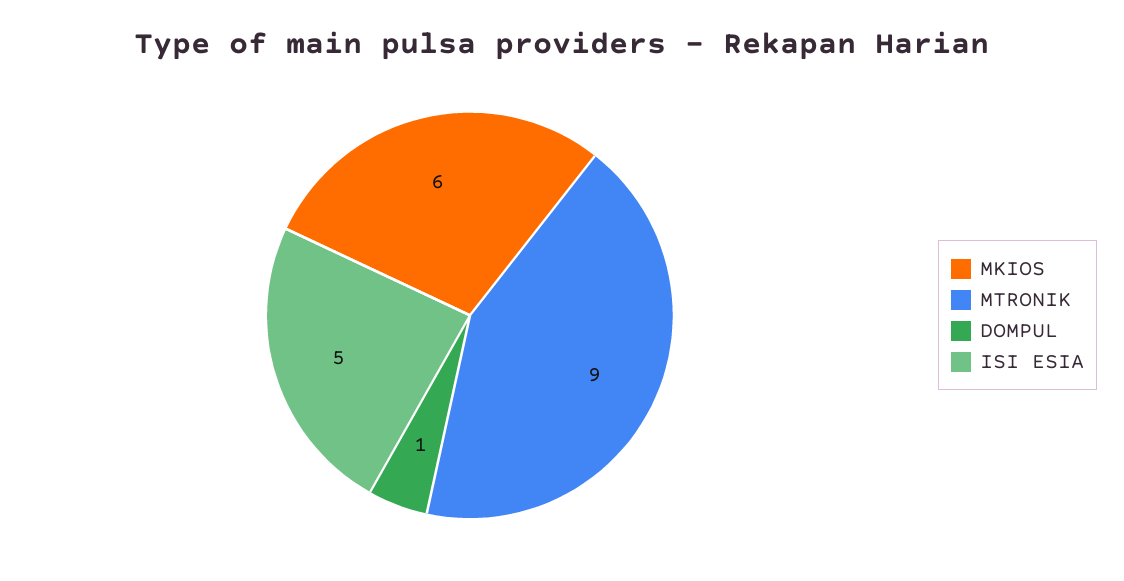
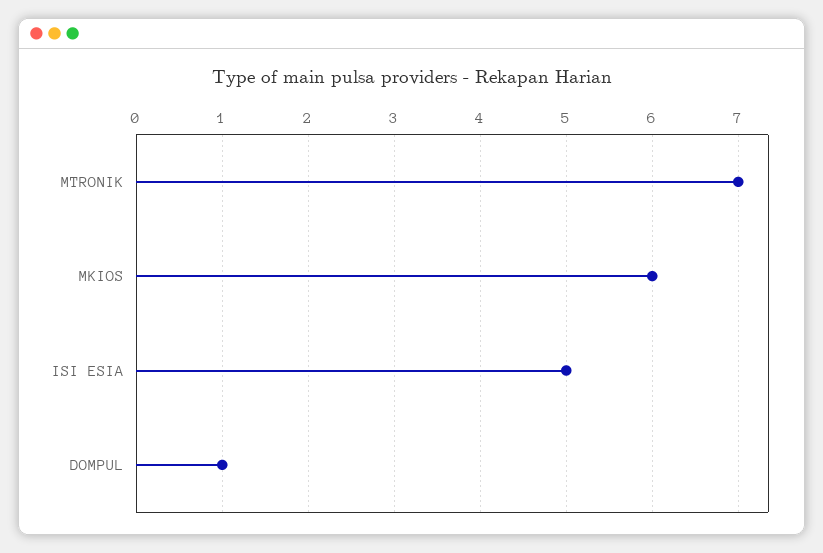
MTRONIK: 9 -> 7

